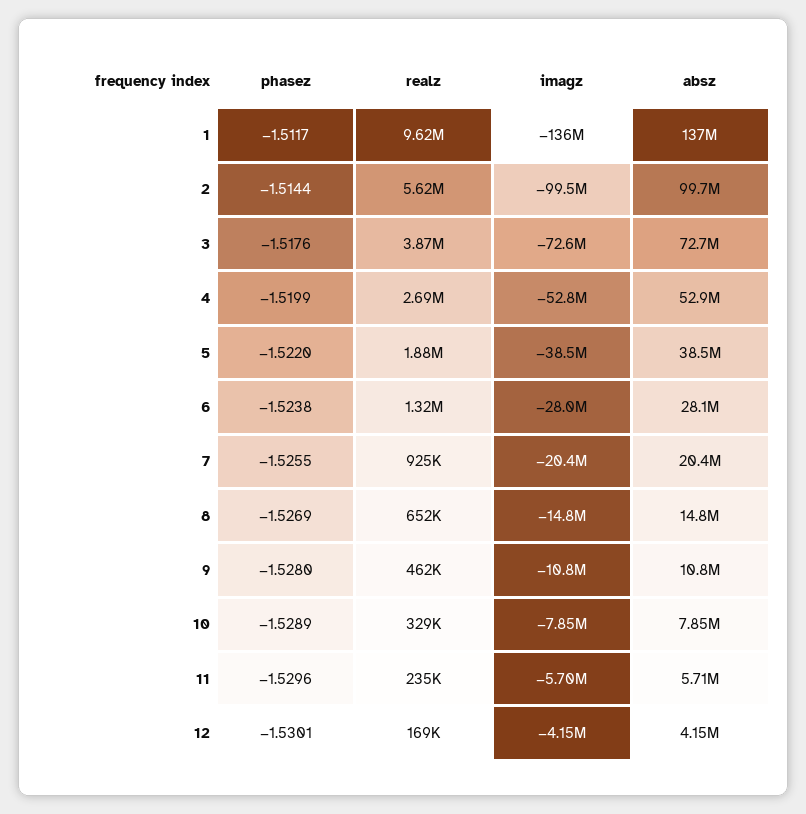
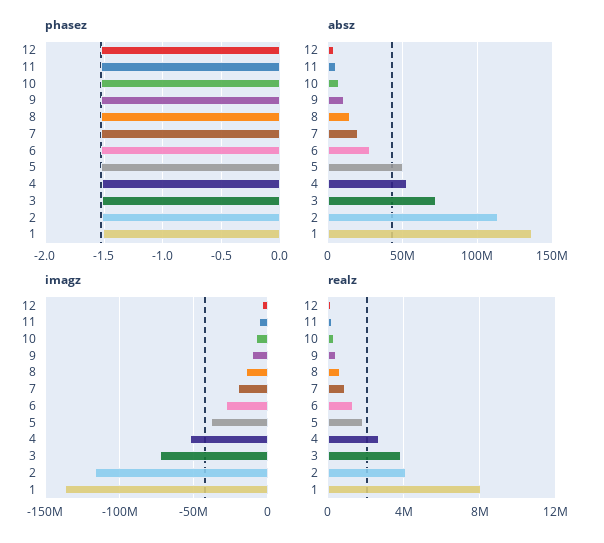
realz, 1: 9620000 -> 8000000
realz, 2: 5620000 -> 4000000
imagz, 2: -99500000 -> -115000000
absz, 2: 99700000 -> 115000000
absz, 5: 38500000 -> 50000000

